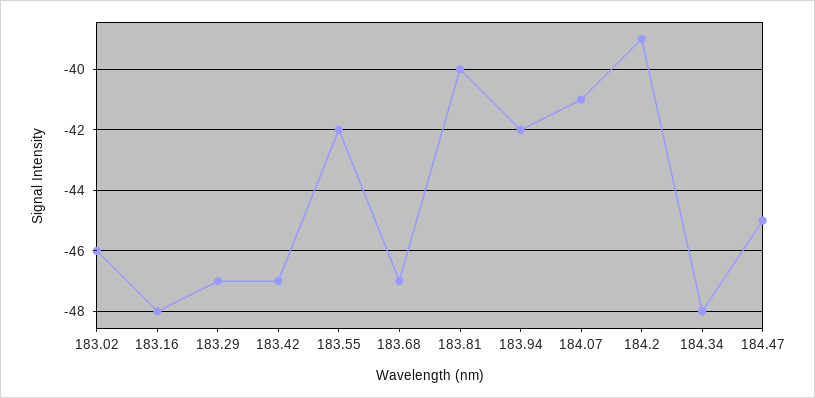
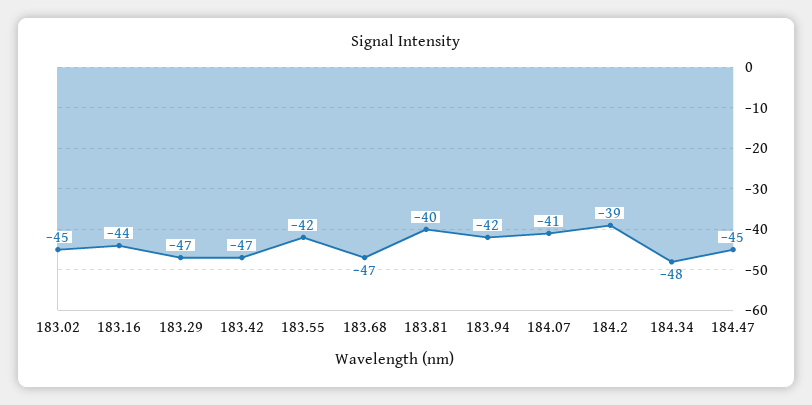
183.02: -46 -> -45
183.16: -48 -> -44

